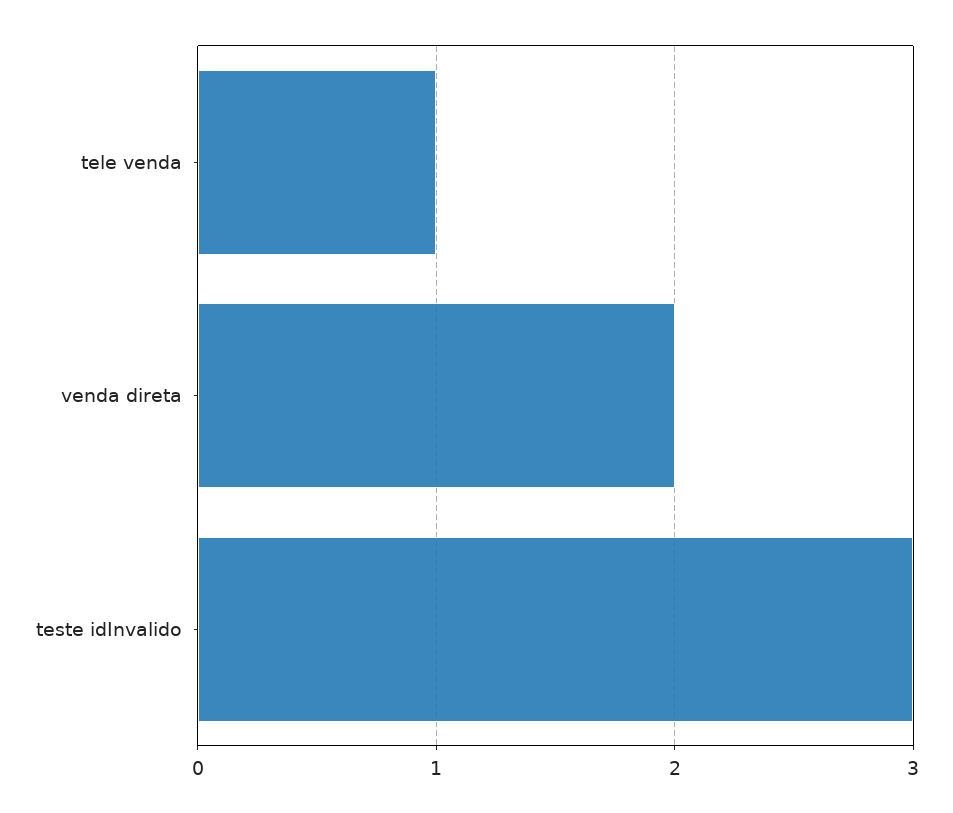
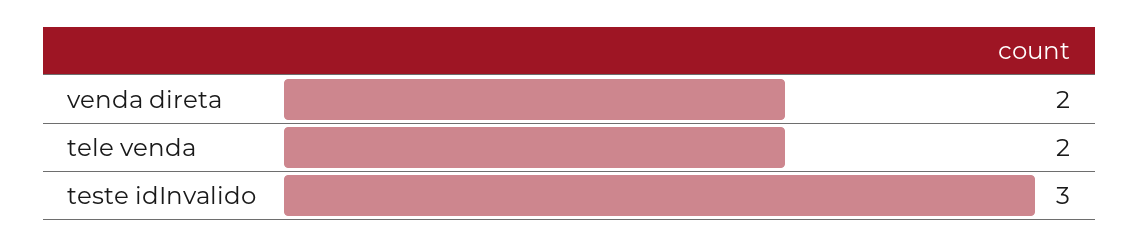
tele venda: 1 -> 2

